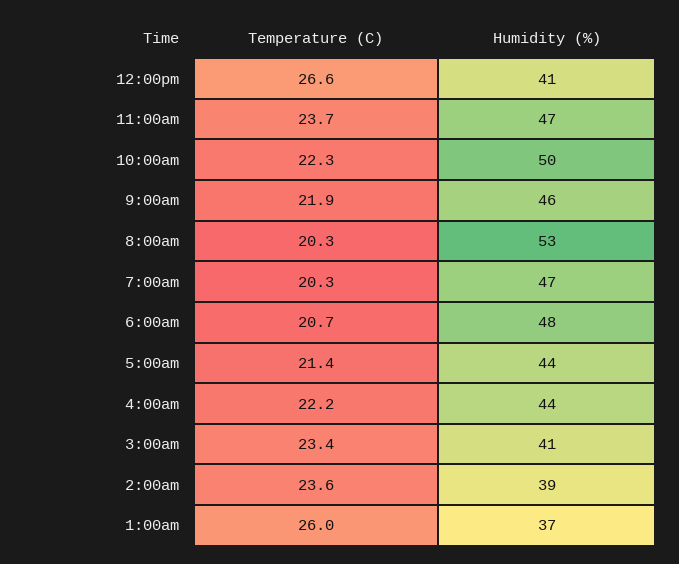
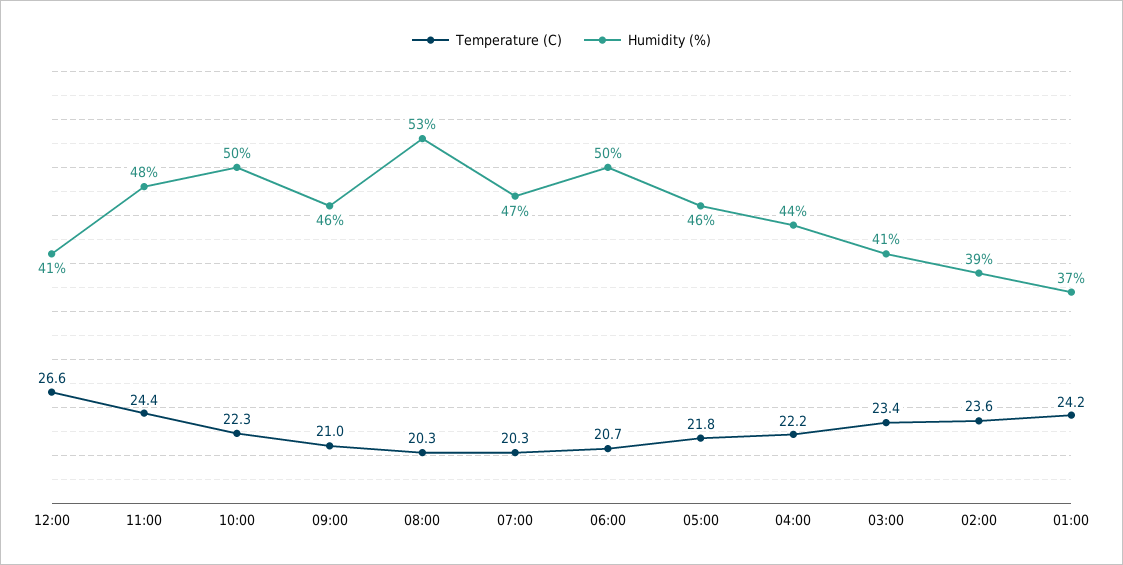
Temperature (C), 11:00am: 23.7 -> 24.4
Humidity (%), 11:00am: 47 -> 48
Temperature (C), 9:00am: 21.9 -> 21
Humidity (%), 6:00am: 48 -> 50
Temperature (C), 5:00am: 21.4 -> 21.8
Humidity (%), 5:00am: 44 -> 46
Temperature (C), 1:00am: 26 -> 24.2

